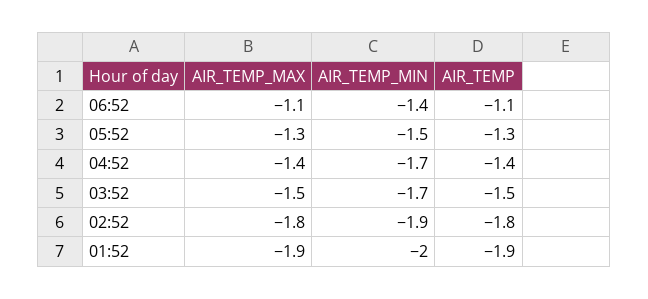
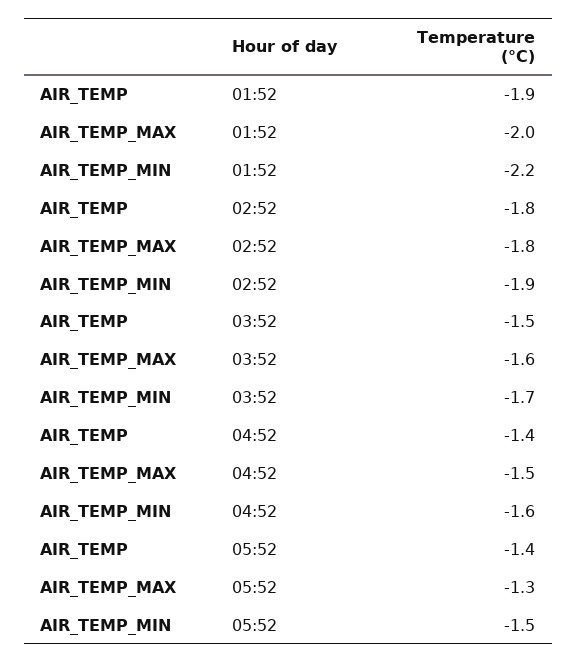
AIR_TEMP_MAX, 06:52: -1.1 -> none
AIR_TEMP_MIN, 06:52: -1.4 -> none
AIR_TEMP, 06:52: -1.1 -> none
AIR_TEMP, 05:52: -1.3 -> -1.4
AIR_TEMP_MAX, 04:52: -1.4 -> -1.5
AIR_TEMP_MIN, 04:52: -1.7 -> -1.6
AIR_TEMP_MAX, 03:52: -1.5 -> -1.6
AIR_TEMP_MAX, 01:52: -1.9 -> -2
AIR_TEMP_MIN, 01:52: -2 -> -2.2

